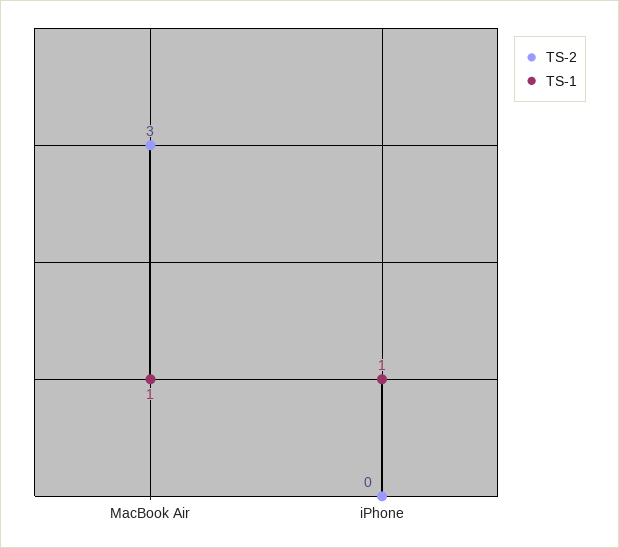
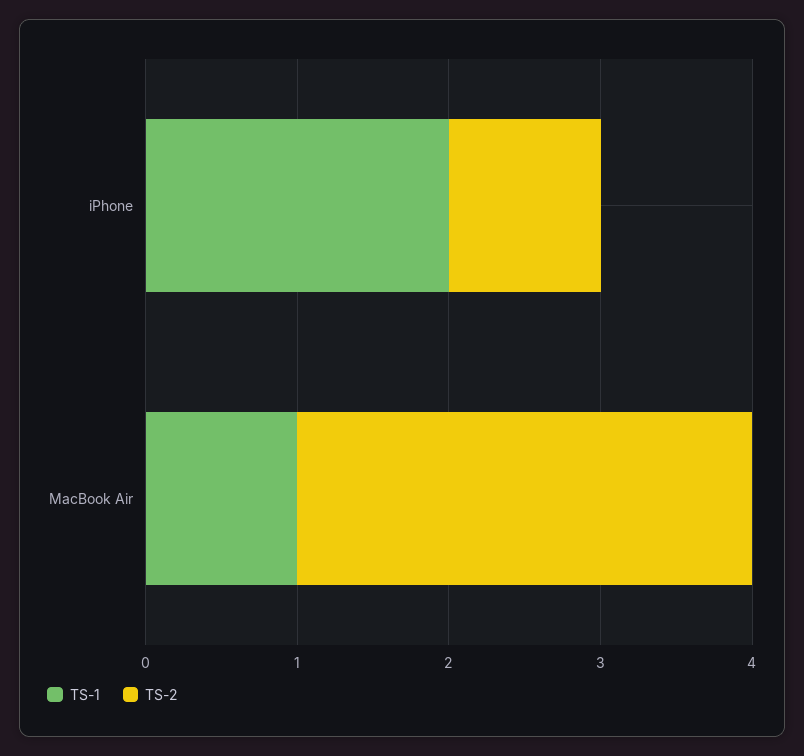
TS-2, iPhone: 0 -> 1
TS-1, iPhone: 1 -> 2

